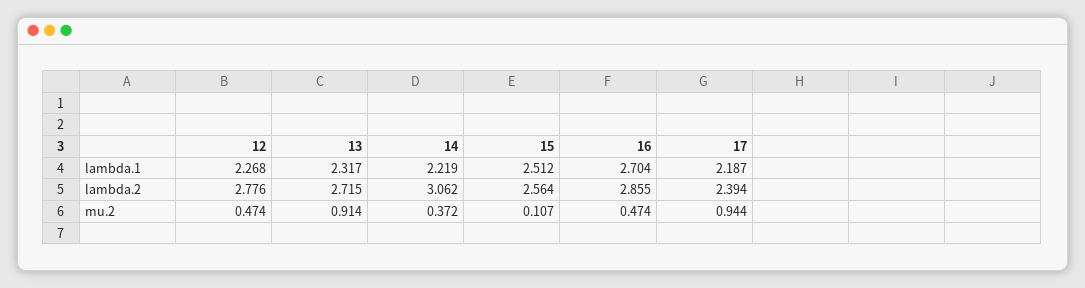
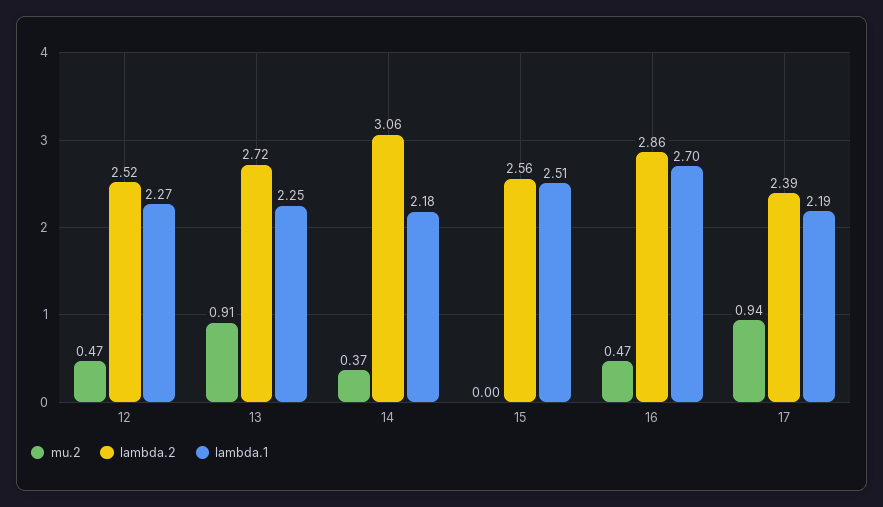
lambda.1, 13: 2.317 -> 2.25
lambda.1, 14: 2.219 -> 2.18
lambda.2, 12: 2.776 -> 2.52
mu.2, 15: 0.107 -> 0

